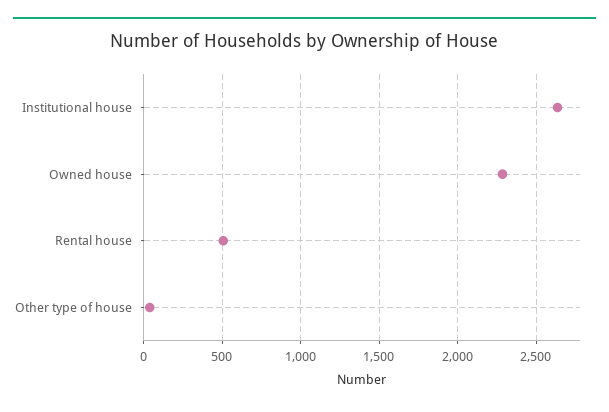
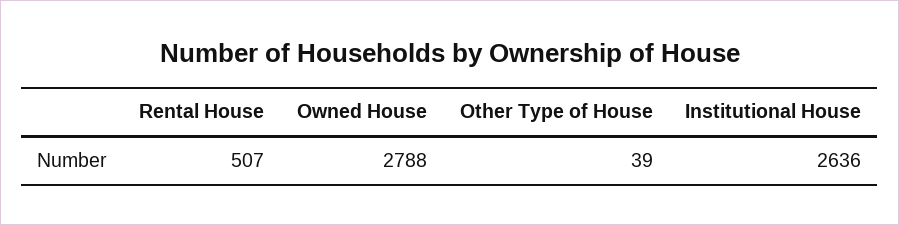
Owned house: 2300 -> 2788

